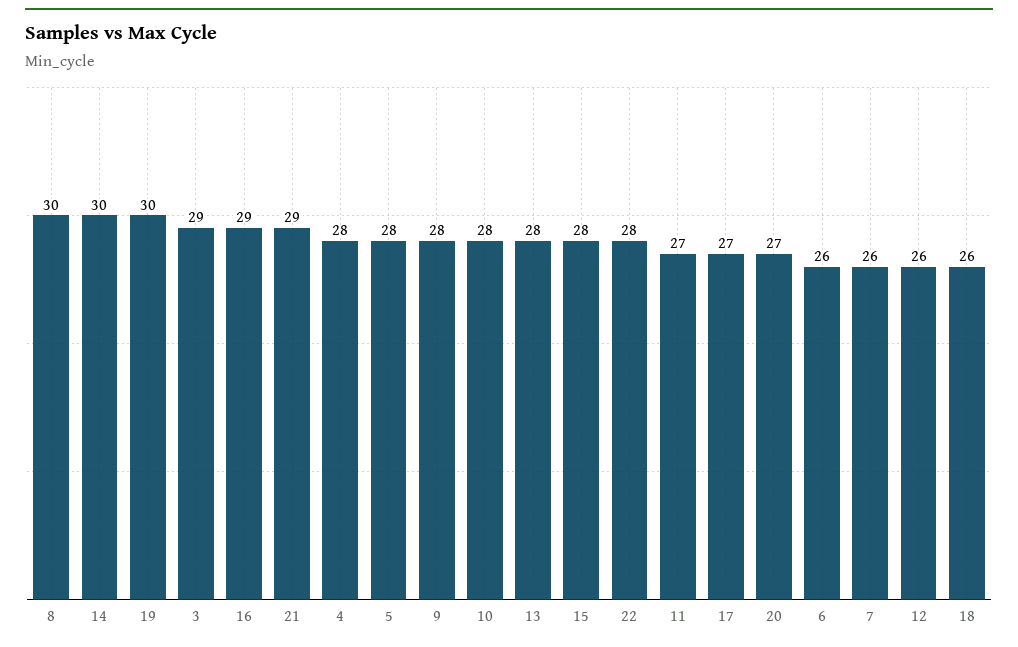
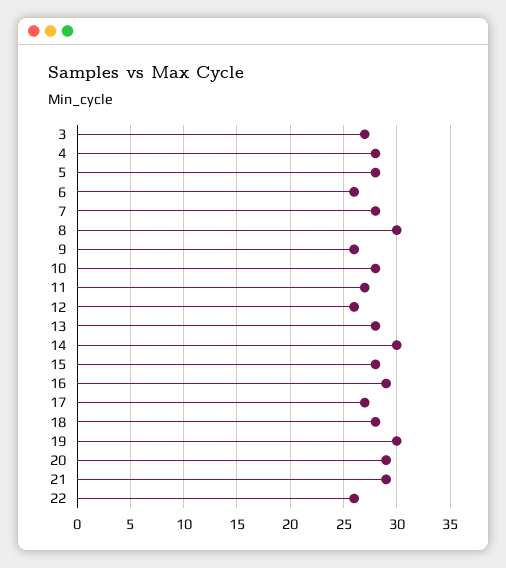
3: 29 -> 27
9: 28 -> 26
22: 28 -> 26
20: 27 -> 29
7: 26 -> 28
18: 26 -> 28

